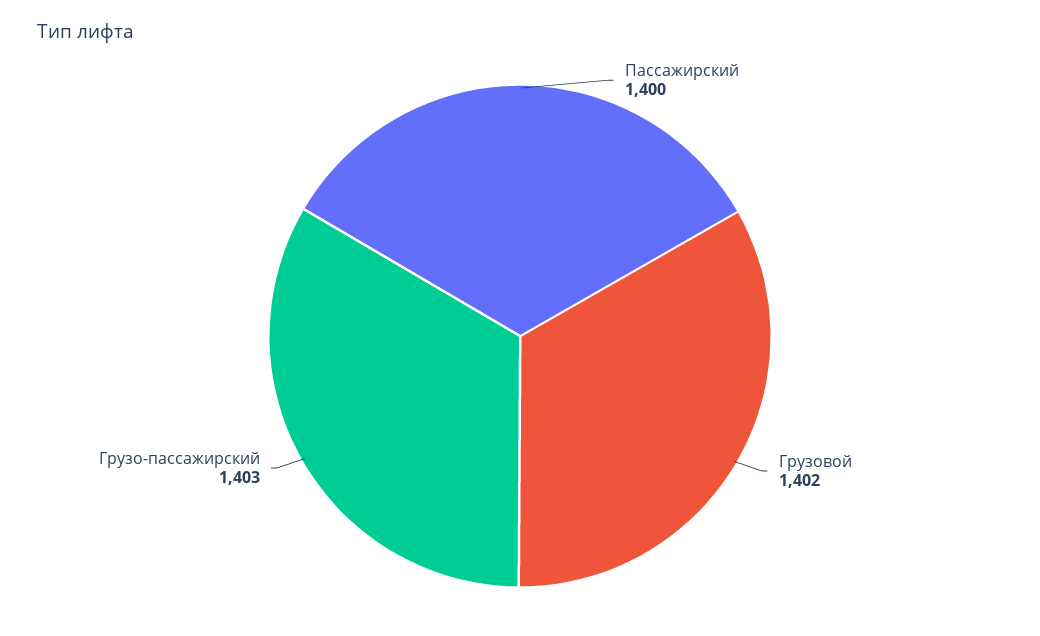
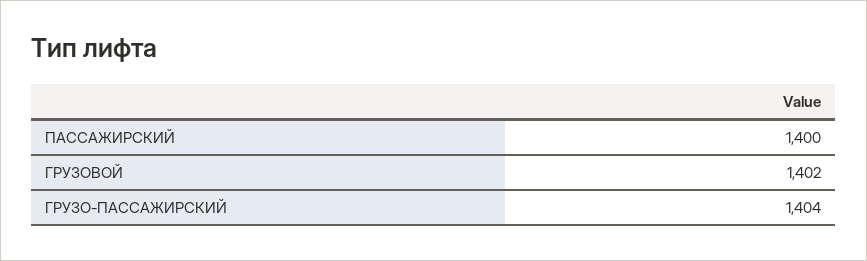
Грузо-пассажирский: 1403 -> 1404

